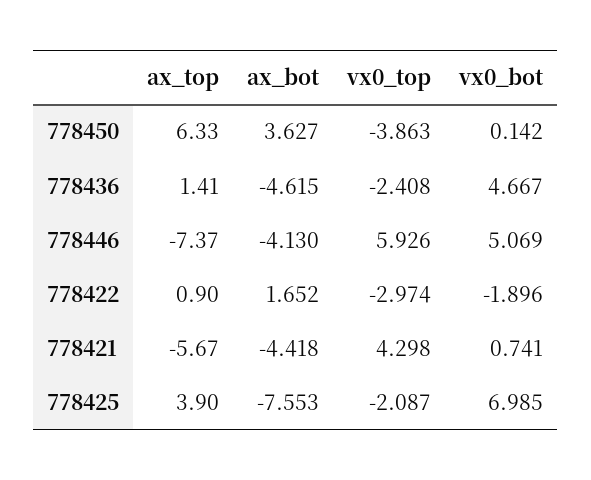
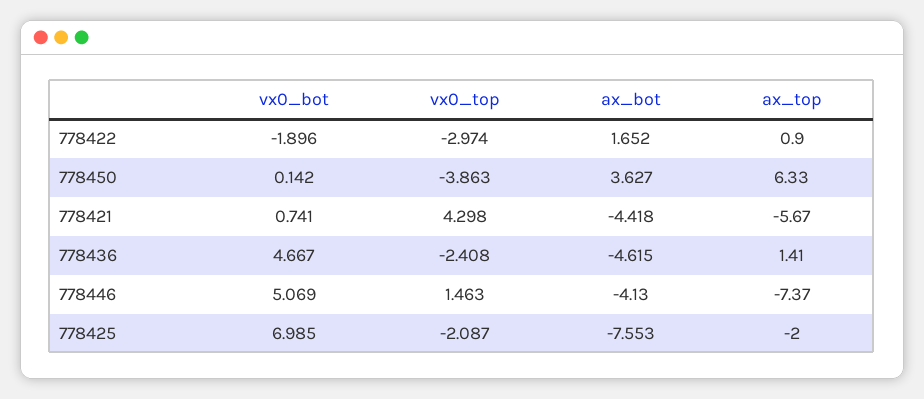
vx0_top, 778446: 5.926 -> 1.463
ax_top, 778425: 3.9 -> -2

